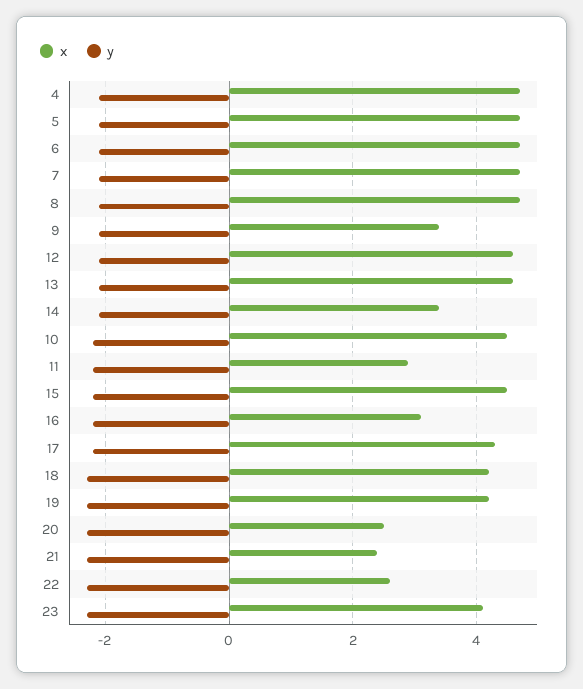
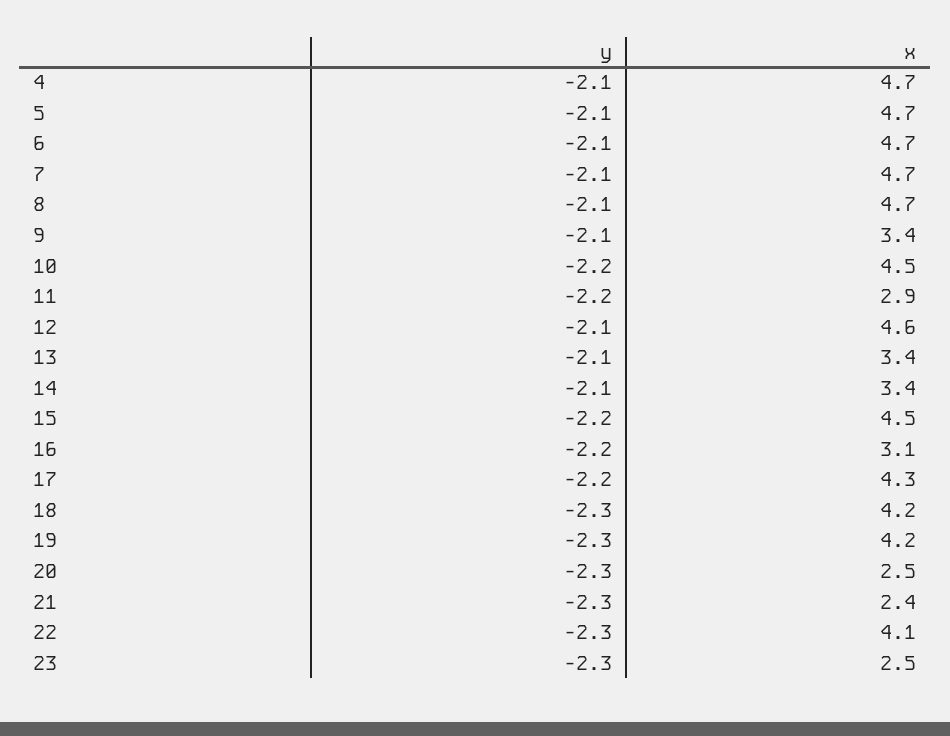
x, 13: 4.5 -> 3.4
x, 22: 2.5 -> 4.1
x, 23: 4 -> 2.5

